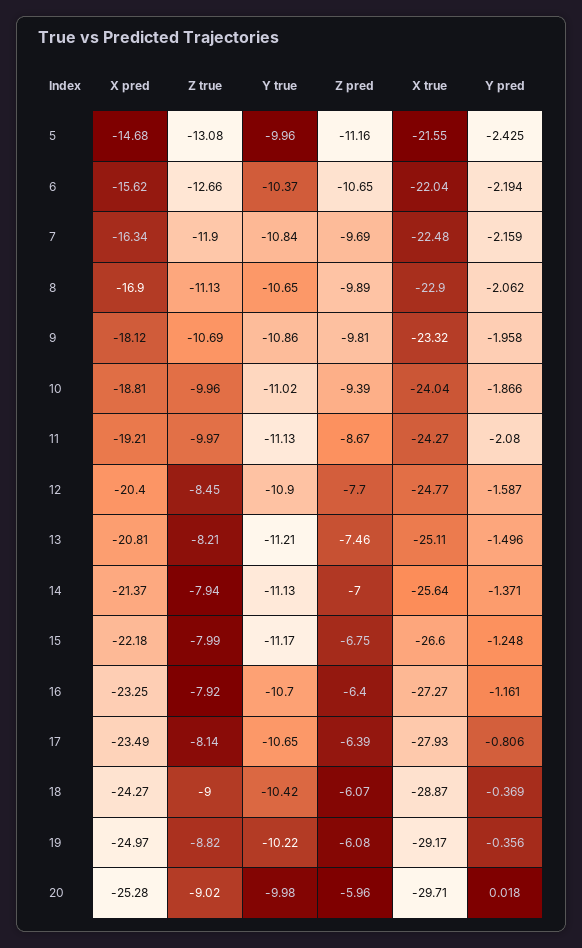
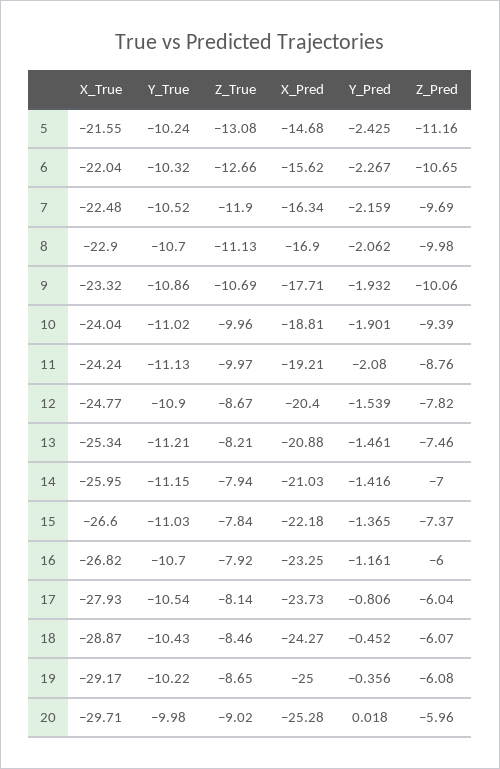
Y true, 5: -9.96 -> -10.24
Y true, 6: -10.37 -> -10.32
Y pred, 6: -2.194 -> -2.267
Y true, 7: -10.84 -> -10.52
Y true, 8: -10.65 -> -10.7
Z pred, 8: -9.89 -> -9.98
X pred, 9: -18.12 -> -17.71
Z pred, 9: -9.81 -> -10.06
Y pred, 9: -1.958 -> -1.932
Y pred, 10: -1.866 -> -1.901
Z pred, 11: -8.67 -> -8.76
X true, 11: -24.27 -> -24.24
Z true, 12: -8.45 -> -8.67
Z pred, 12: -7.7 -> -7.82
Y pred, 12: -1.587 -> -1.539
X pred, 13: -20.81 -> -20.88
X true, 13: -25.11 -> -25.34
Y pred, 13: -1.496 -> -1.461
X pred, 14: -21.37 -> -21.03
Y true, 14: -11.13 -> -11.15
X true, 14: -25.64 -> -25.95
Y pred, 14: -1.371 -> -1.416
Z true, 15: -7.99 -> -7.84
Y true, 15: -11.17 -> -11.03
Z pred, 15: -6.75 -> -7.37
Y pred, 15: -1.248 -> -1.365
Z pred, 16: -6.4 -> -6
X true, 16: -27.27 -> -26.82
X pred, 17: -23.49 -> -23.73
Y true, 17: -10.65 -> -10.54
Z pred, 17: -6.39 -> -6.04
Z true, 18: -9 -> -8.46
Y true, 18: -10.42 -> -10.43
Y pred, 18: -0.369 -> -0.452
X pred, 19: -24.97 -> -25
Z true, 19: -8.82 -> -8.65

